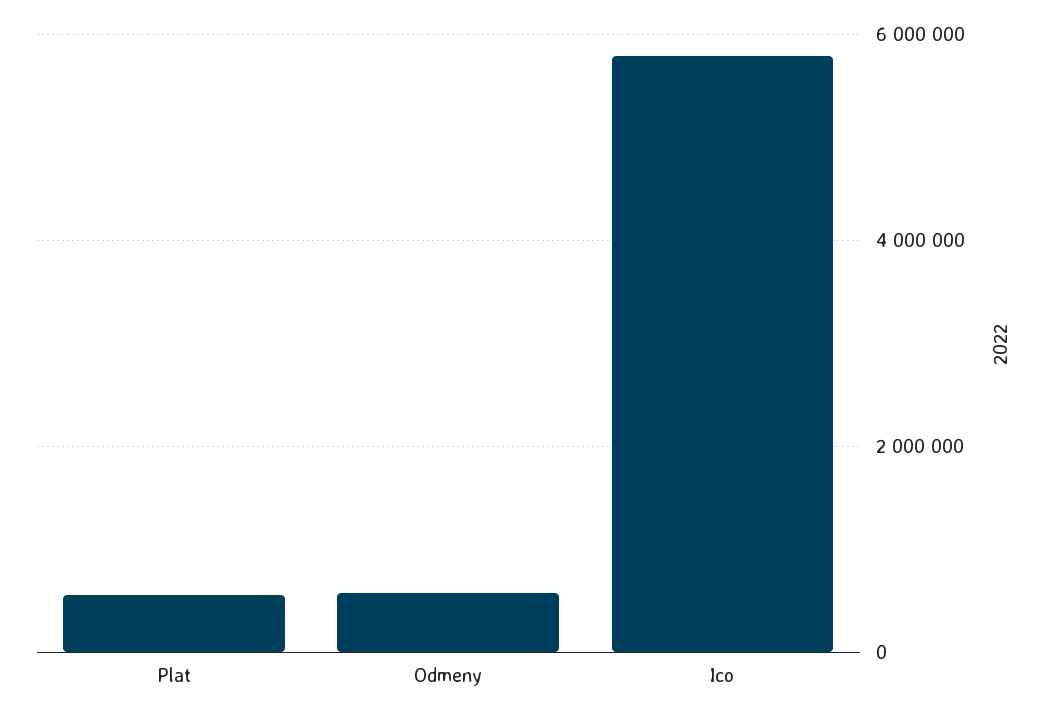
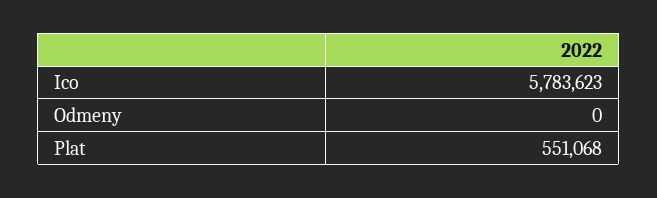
Odmeny: 600000 -> 0

